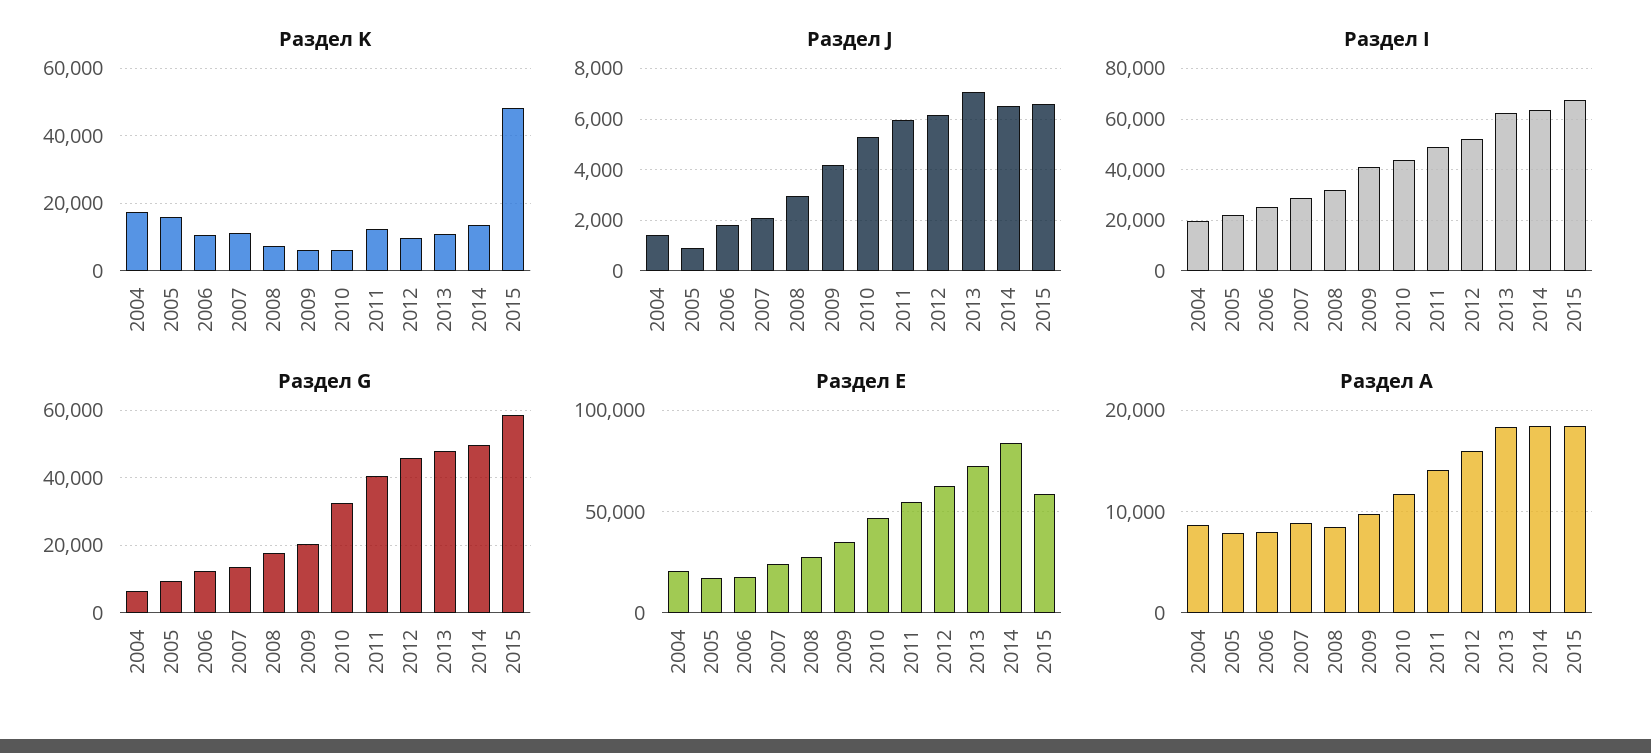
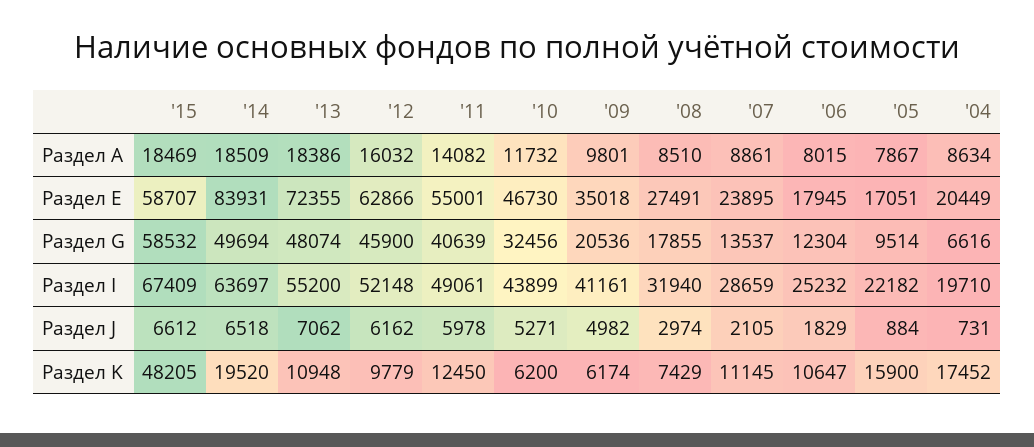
Раздел K, 2014: 14000 -> 19520
Раздел J, 2004: 1500 -> 731
Раздел J, 2009: 4250 -> 4982
Раздел I, 2013: 62500 -> 55200

